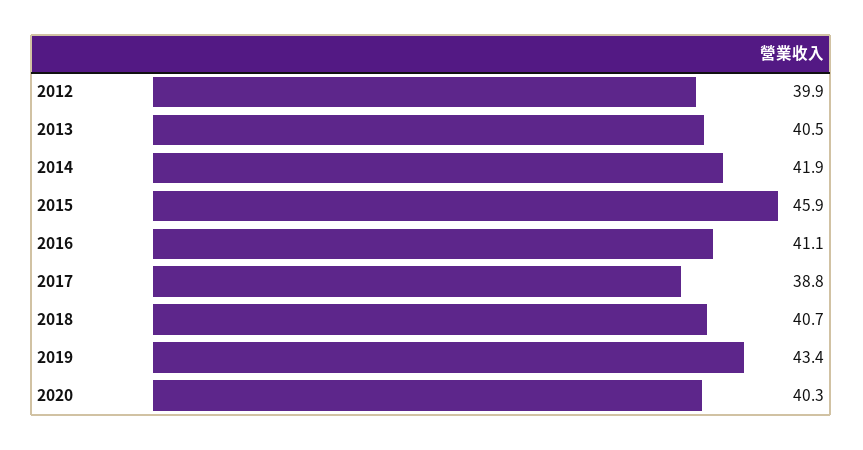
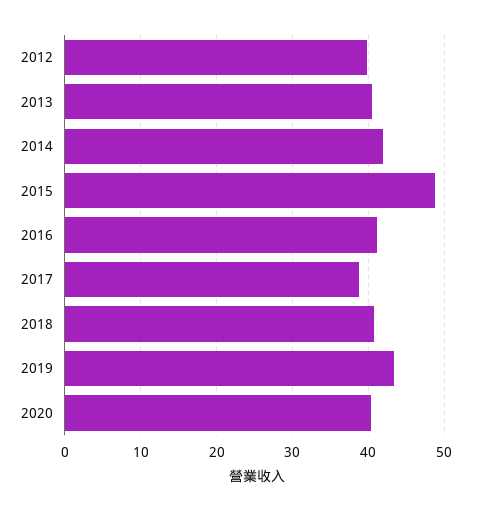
2015: 45.9 -> 49

